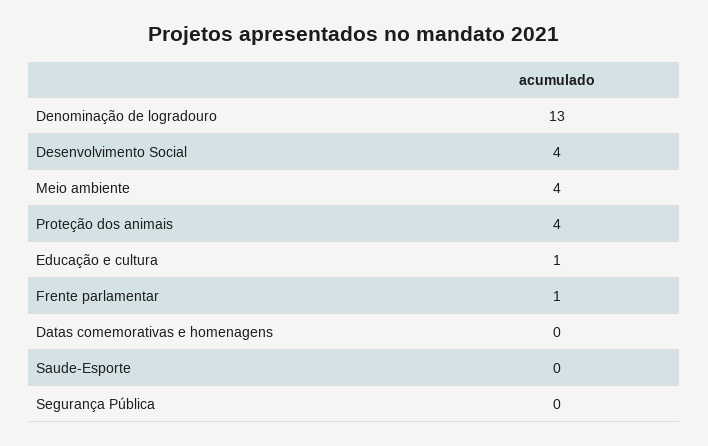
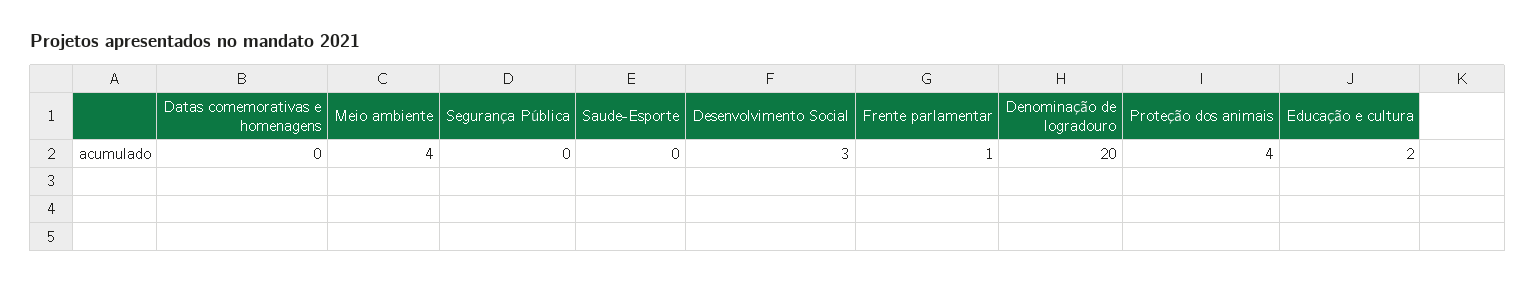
Denominação de logradouro: 13 -> 20
Desenvolvimento Social: 4 -> 3
Educação e cultura: 1 -> 2

